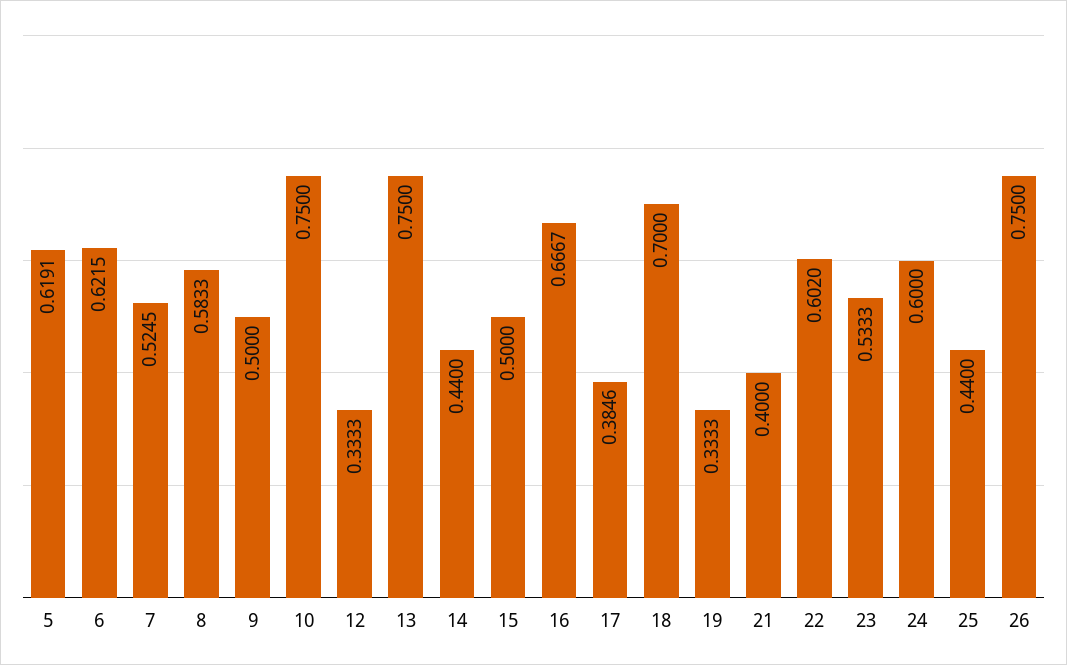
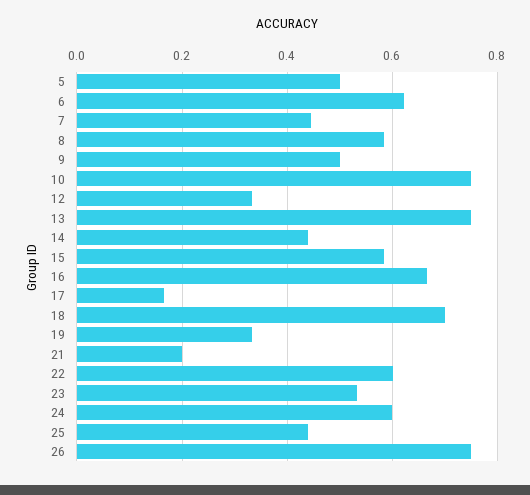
5: 0.6191 -> 0.5
7: 0.5245 -> 0.44
15: 0.5 -> 0.58
17: 0.3846 -> 0.16
21: 0.4 -> 0.2

